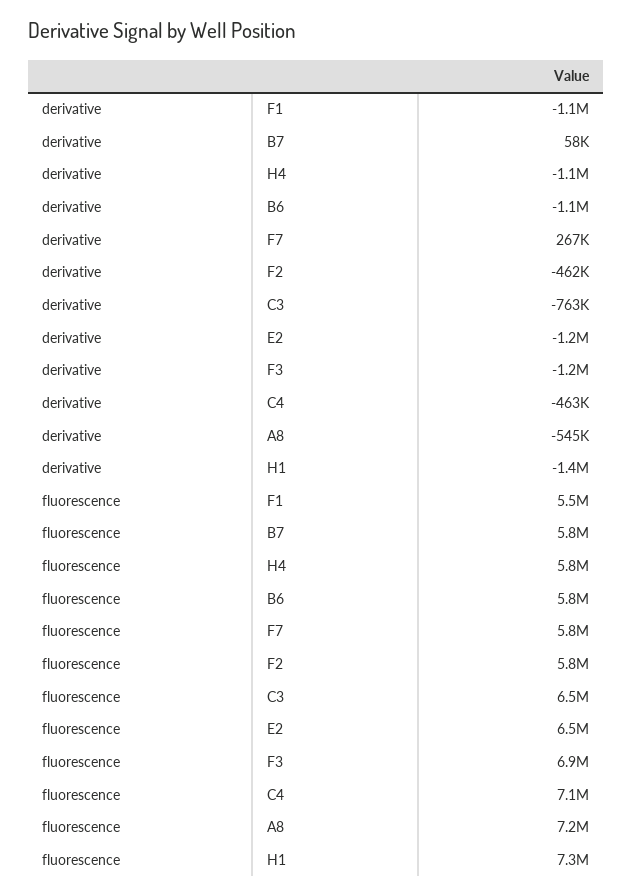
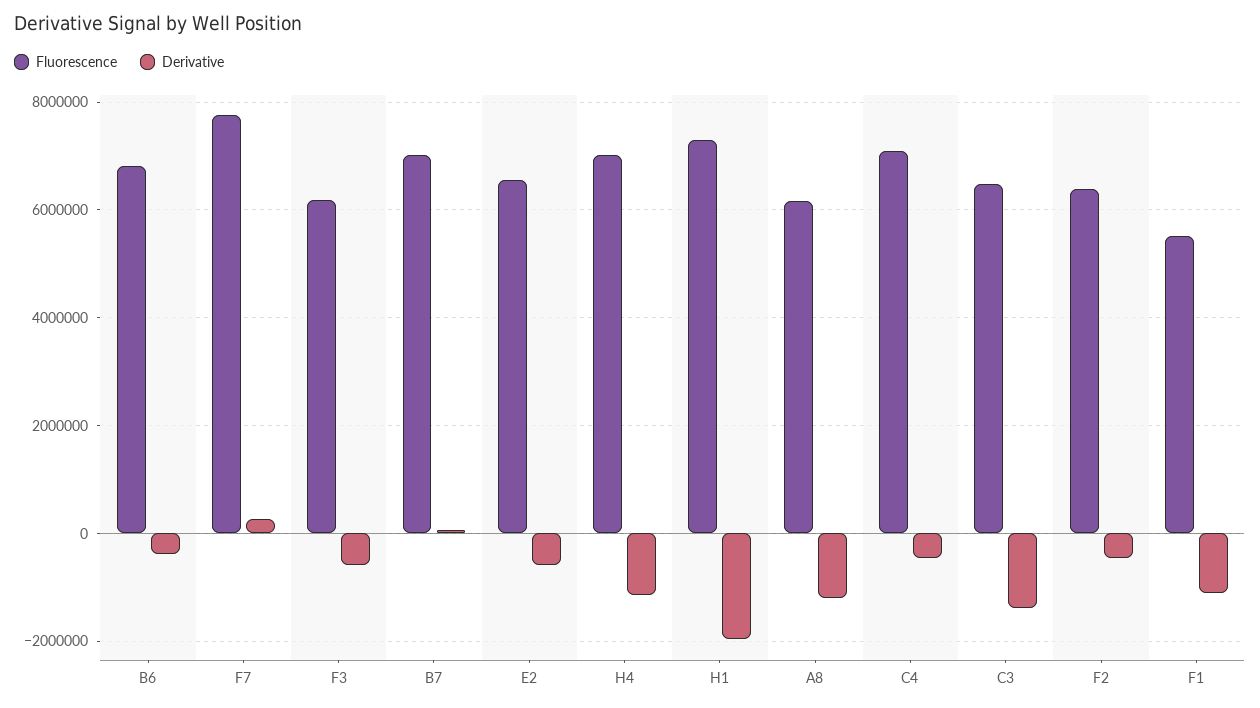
derivative, B6: -1100000 -> -400000
derivative, C3: -763000 -> -1400000
derivative, E2: -1200000 -> -600000
derivative, F3: -1200000 -> -600000
derivative, A8: -545000 -> -1200000
derivative, H1: -1400000 -> -2000000
fluorescence, B7: 5800000 -> 7000000
fluorescence, H4: 5800000 -> 7000000
fluorescence, B6: 5800000 -> 6800000
fluorescence, F7: 5800000 -> 7800000
fluorescence, F2: 5800000 -> 6400000
fluorescence, F3: 6900000 -> 6200000
fluorescence, A8: 7200000 -> 6200000

